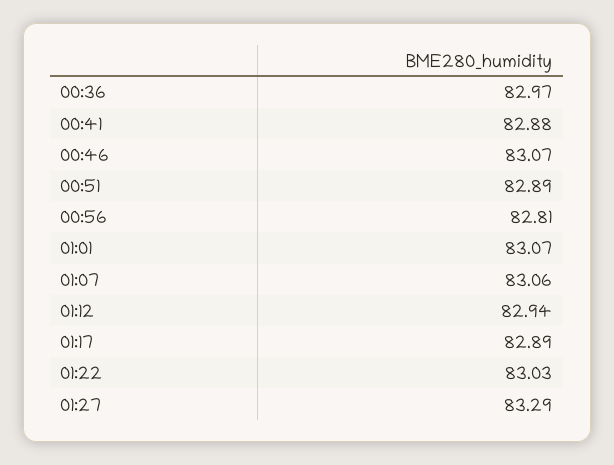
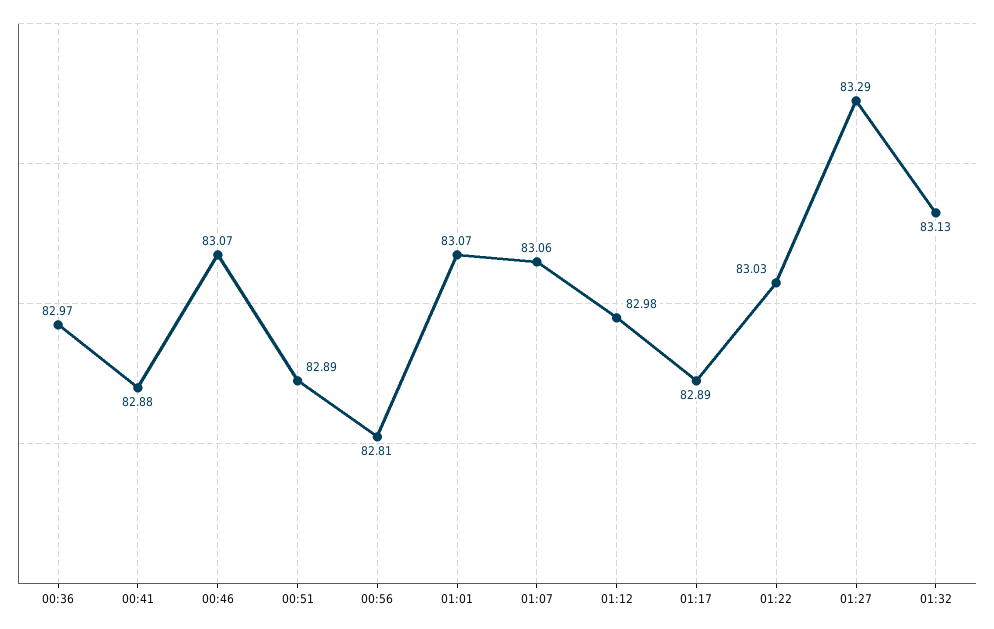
01:12: 82.94 -> 82.98
01:32: none -> 83.13

